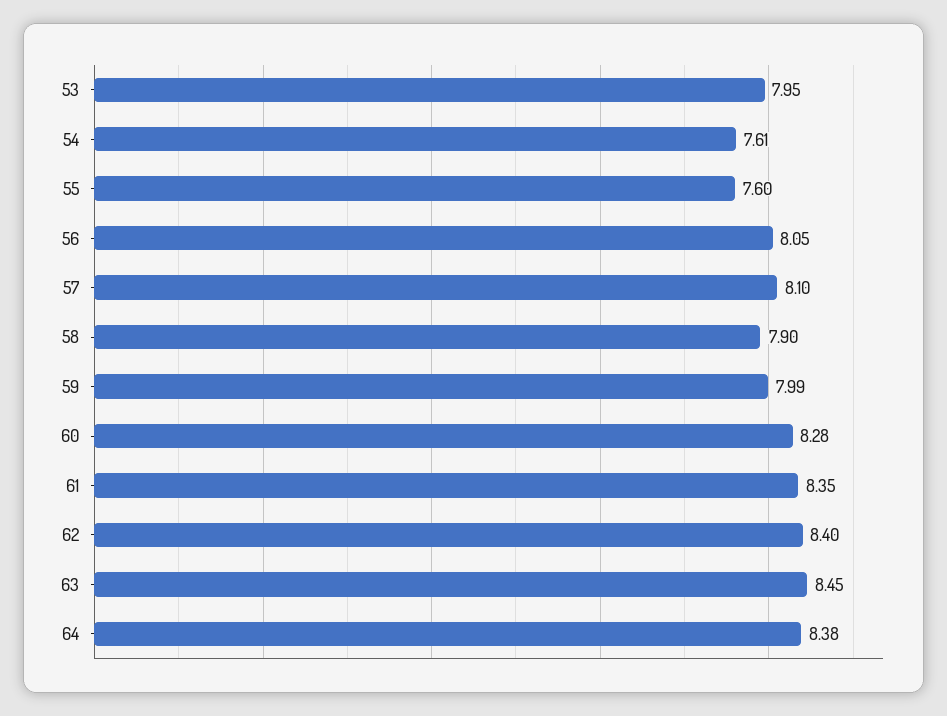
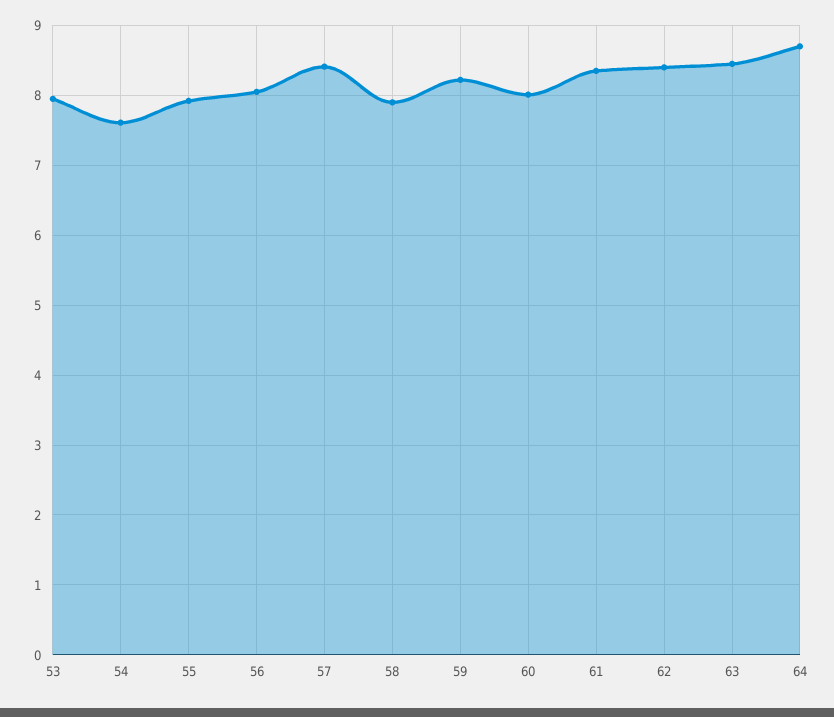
55: 7.6 -> 7.9
57: 8.1 -> 8.4
59: 7.99 -> 8.2
60: 8.28 -> 8
64: 8.38 -> 8.7

